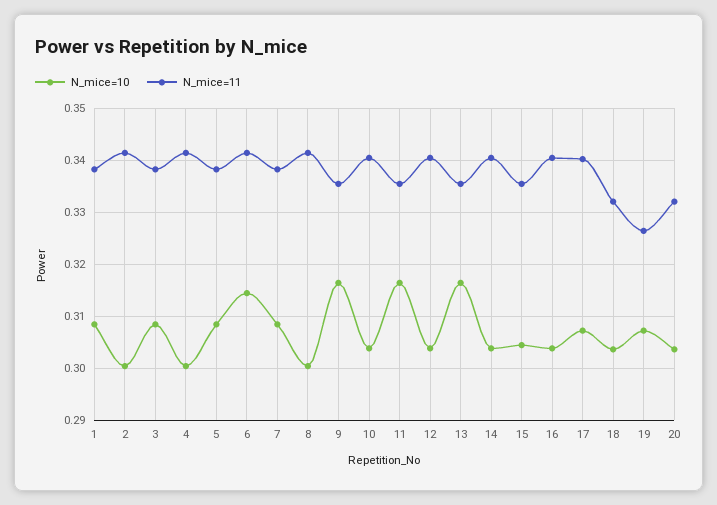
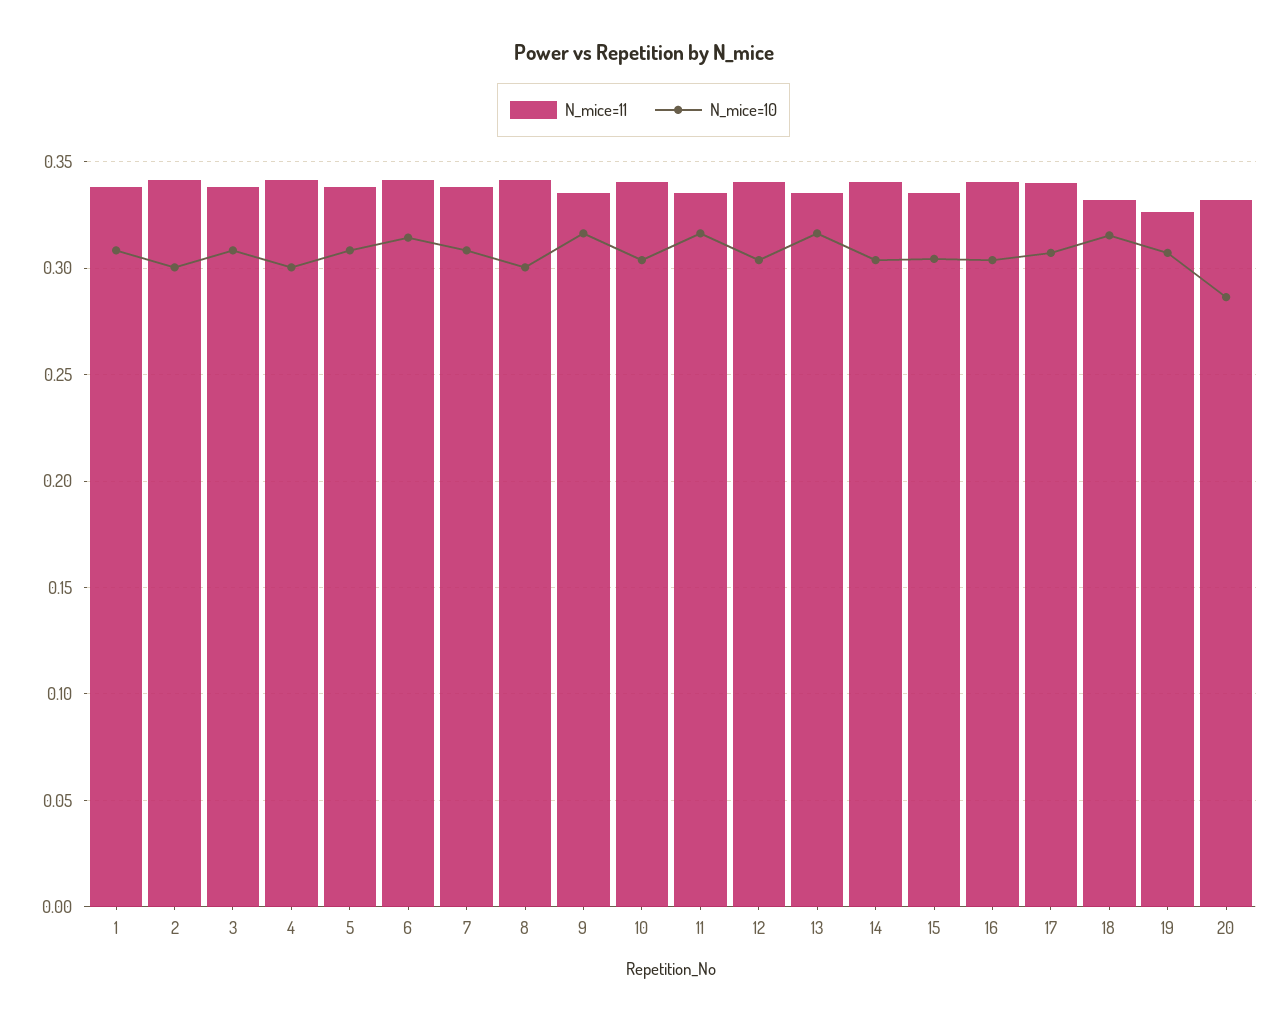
N_mice=10, 18: 0.304 -> 0.315
N_mice=10, 20: 0.304 -> 0.285

